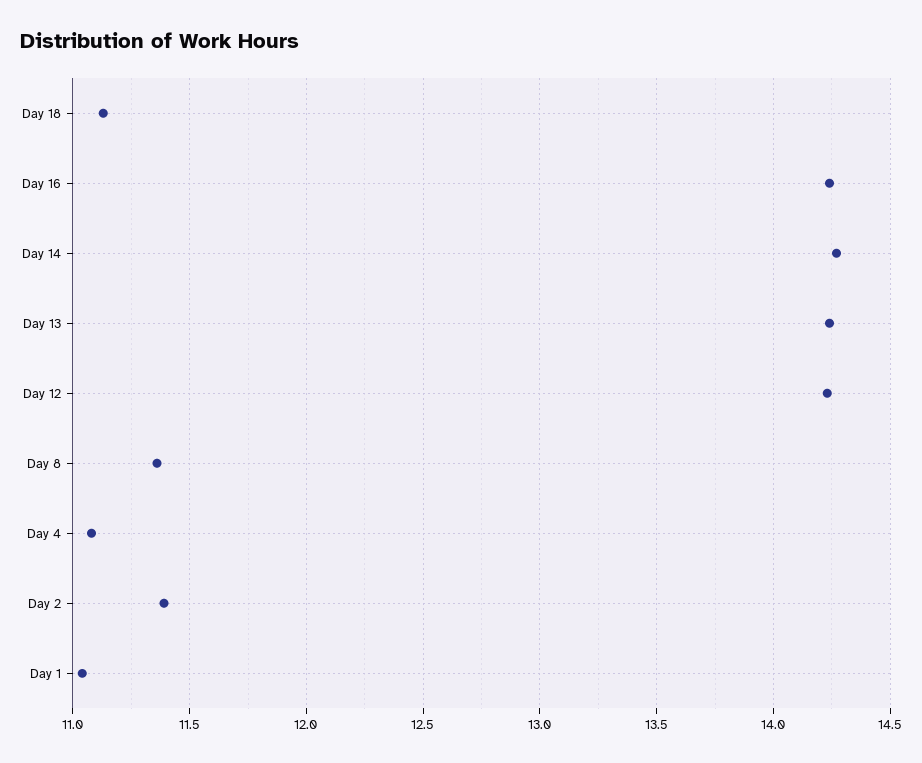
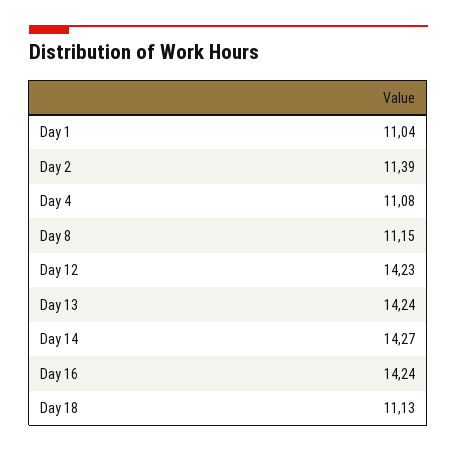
Day 8: 11.35 -> 11.15

